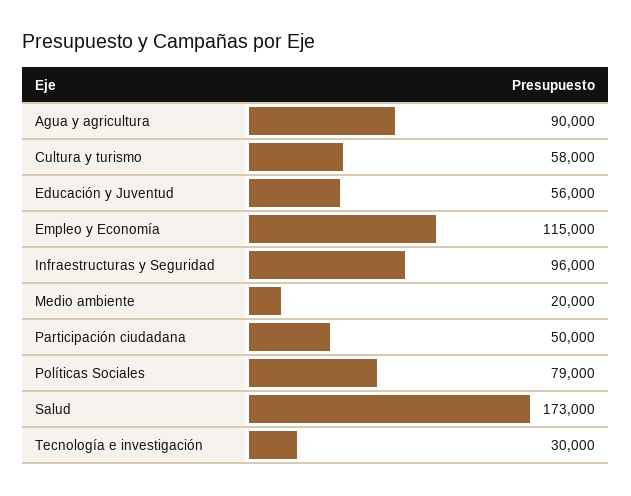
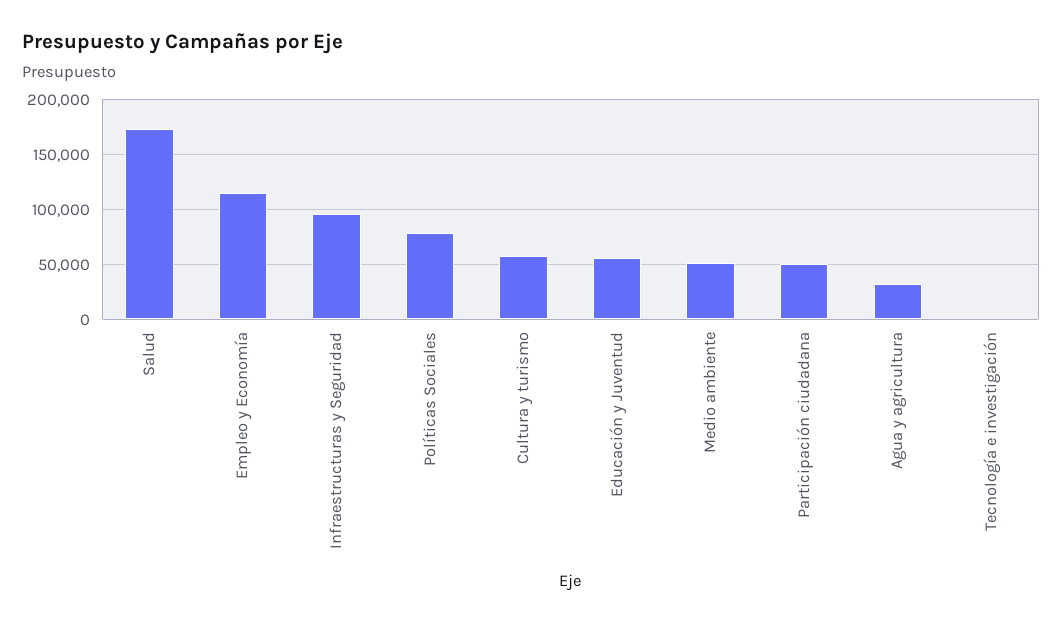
Agua y agricultura: 90000 -> 30000
Medio ambiente: 20000 -> 50000
Tecnología e investigación: 30000 -> 0

